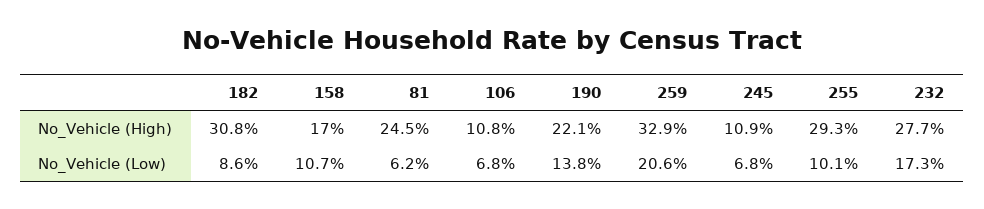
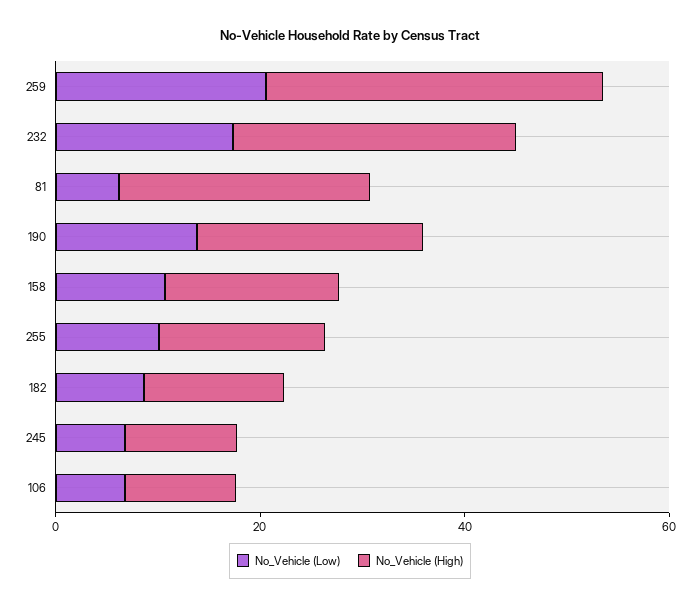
No_Vehicle (High), 182: 30.8 -> 15
No_Vehicle (High), 255: 29.3 -> 15

